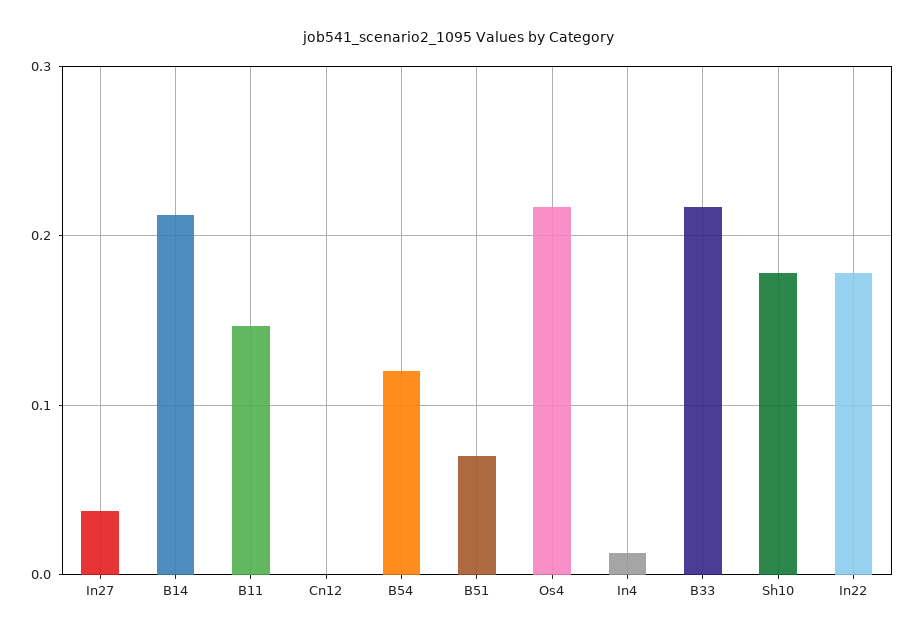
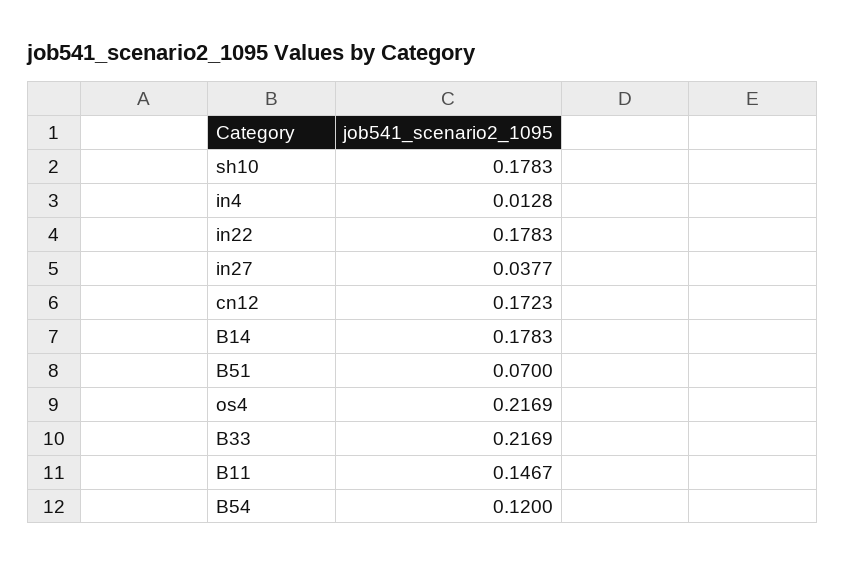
B14: 0.21 -> 0.1783
Cn12: 0 -> 0.1723

